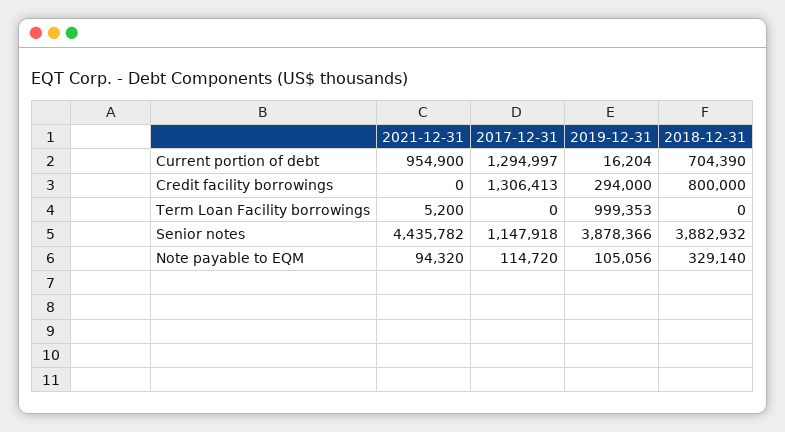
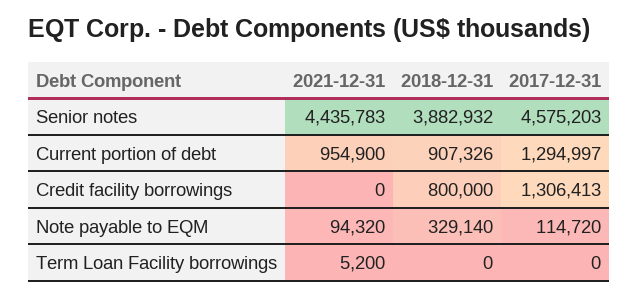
2019-12-31, Current portion of debt: 16204 -> none
2018-12-31, Current portion of debt: 704390 -> 907326
2019-12-31, Credit facility borrowings: 294000 -> none
2019-12-31, Term Loan Facility borrowings: 999353 -> none
2021-12-31, Senior notes: 4435782 -> 4435783
2017-12-31, Senior notes: 1147918 -> 4575203
2019-12-31, Senior notes: 3878366 -> none
2019-12-31, Note payable to EQM: 105056 -> none

